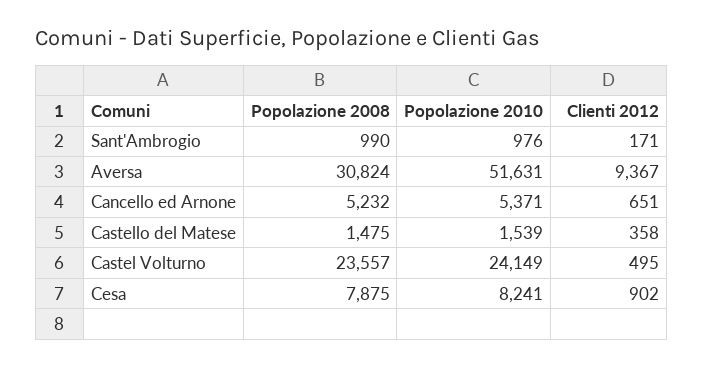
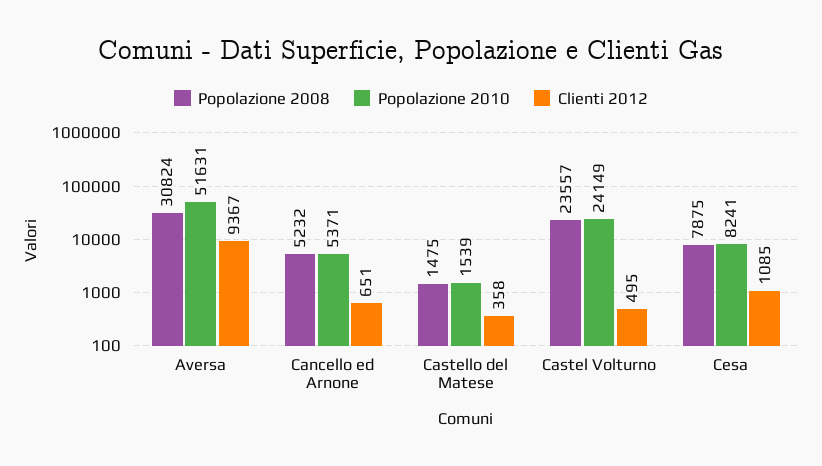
Popolazione 2008, Sant'Ambrogio: 990 -> none
Popolazione 2010, Sant'Ambrogio: 976 -> none
Clienti 2012, Sant'Ambrogio: 171 -> none
Clienti 2012, Cesa: 902 -> 1085

